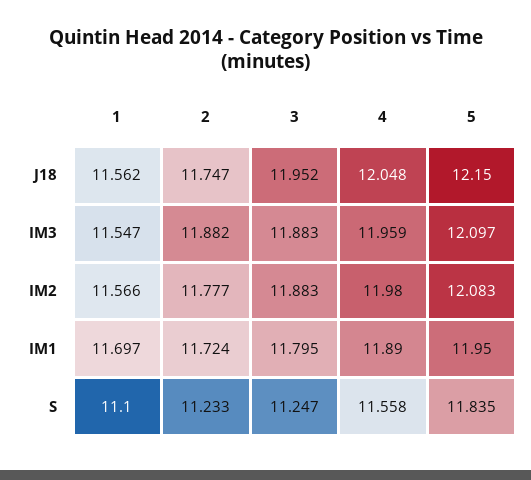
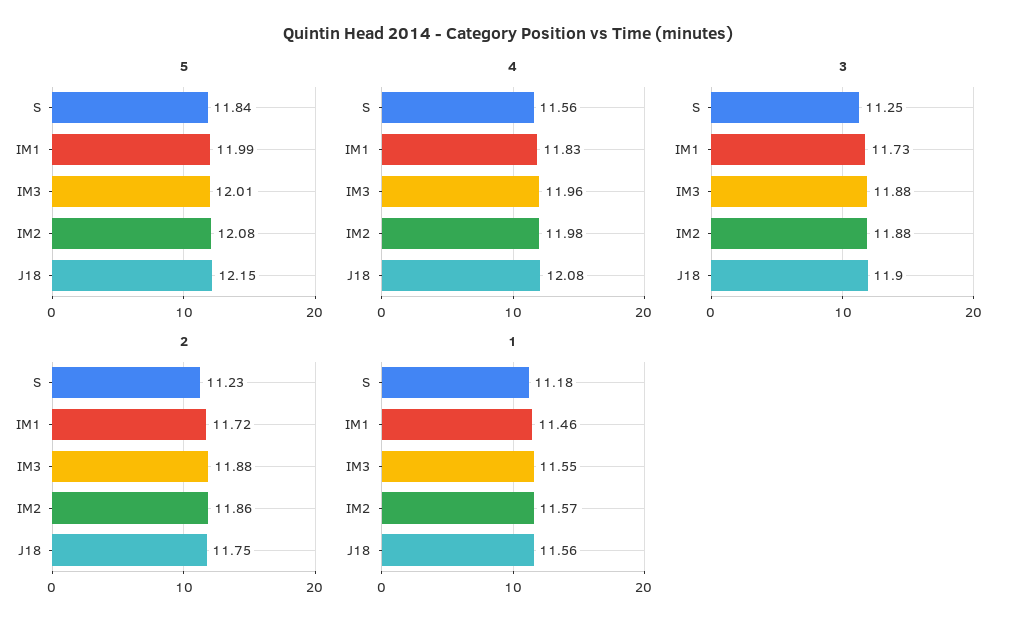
3, J18: 11.952 -> 11.9
4, J18: 12.048 -> 12.08
5, IM3: 12.097 -> 12.01
2, IM2: 11.777 -> 11.86
1, IM1: 11.697 -> 11.46
3, IM1: 11.795 -> 11.73
4, IM1: 11.89 -> 11.83
5, IM1: 11.95 -> 11.99
1, S: 11.1 -> 11.18

